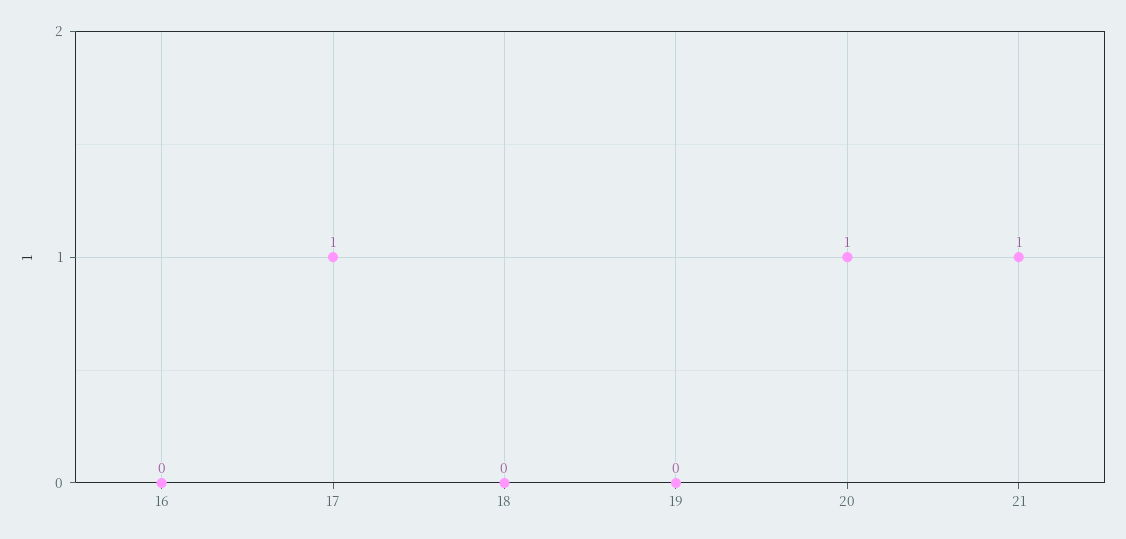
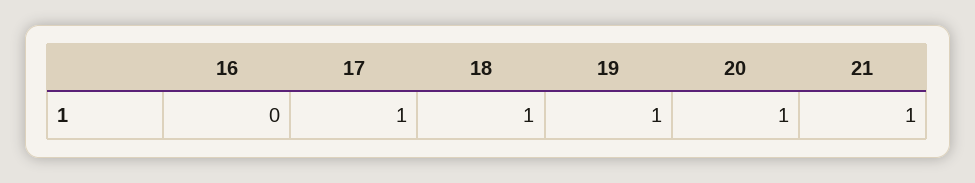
18: 0 -> 1
19: 0 -> 1

